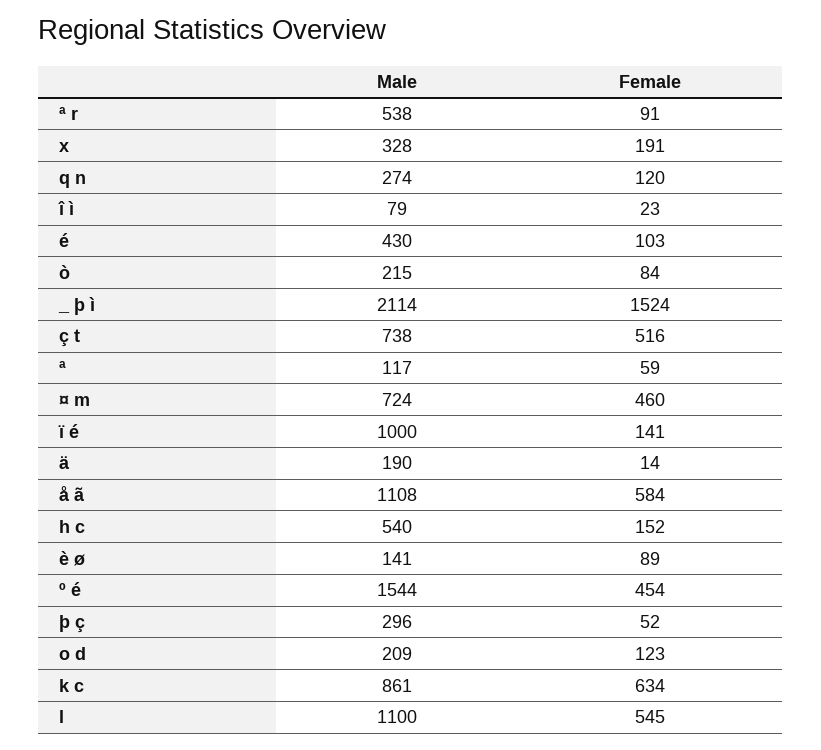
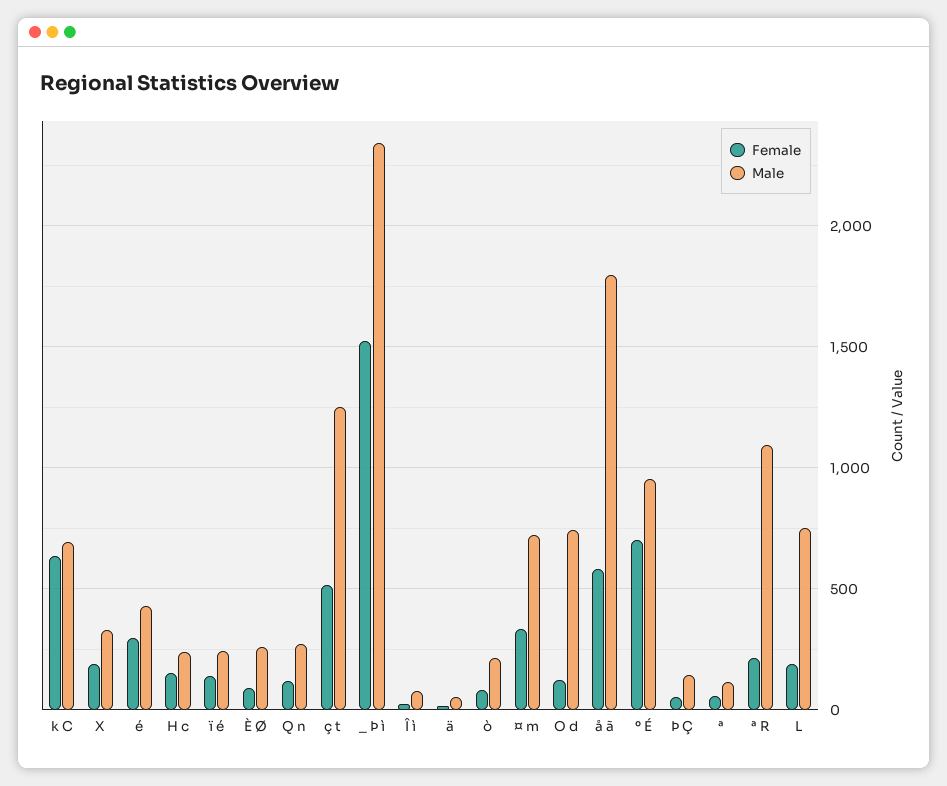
Male, ª r: 538 -> 1100
Female, ª r: 91 -> 200
Female, é: 103 -> 300
Male, _ þ ì: 2114 -> 2350
Male, ç t: 738 -> 1250
Female, ¤ m: 460 -> 350
Male, ï é: 1000 -> 250
Male, ä: 190 -> 50
Male, å ã: 1108 -> 1800
Male, h c: 540 -> 250
Male, è ø: 141 -> 250
Male, º é: 1544 -> 950
Female, º é: 454 -> 700
Male, þ ç: 296 -> 150
Male, o d: 209 -> 750
Male, k c: 861 -> 700
Male, l: 1100 -> 750
Female, l: 545 -> 200

